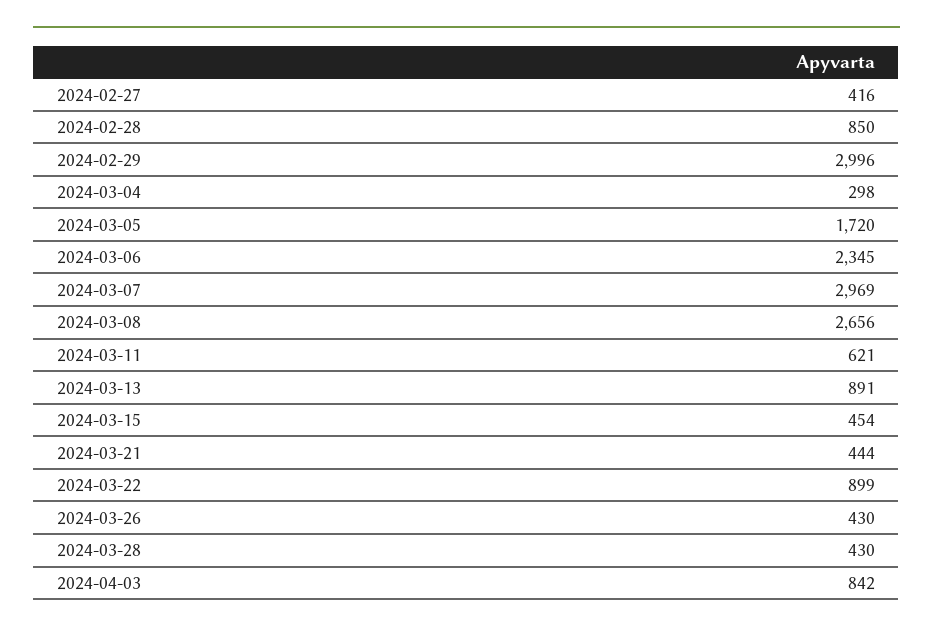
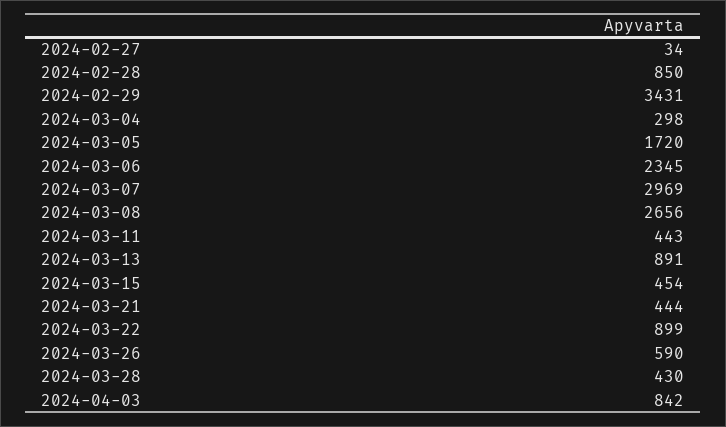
2024-02-27: 416 -> 34
2024-02-29: 2996 -> 3431
2024-03-11: 621 -> 443
2024-03-26: 430 -> 590

